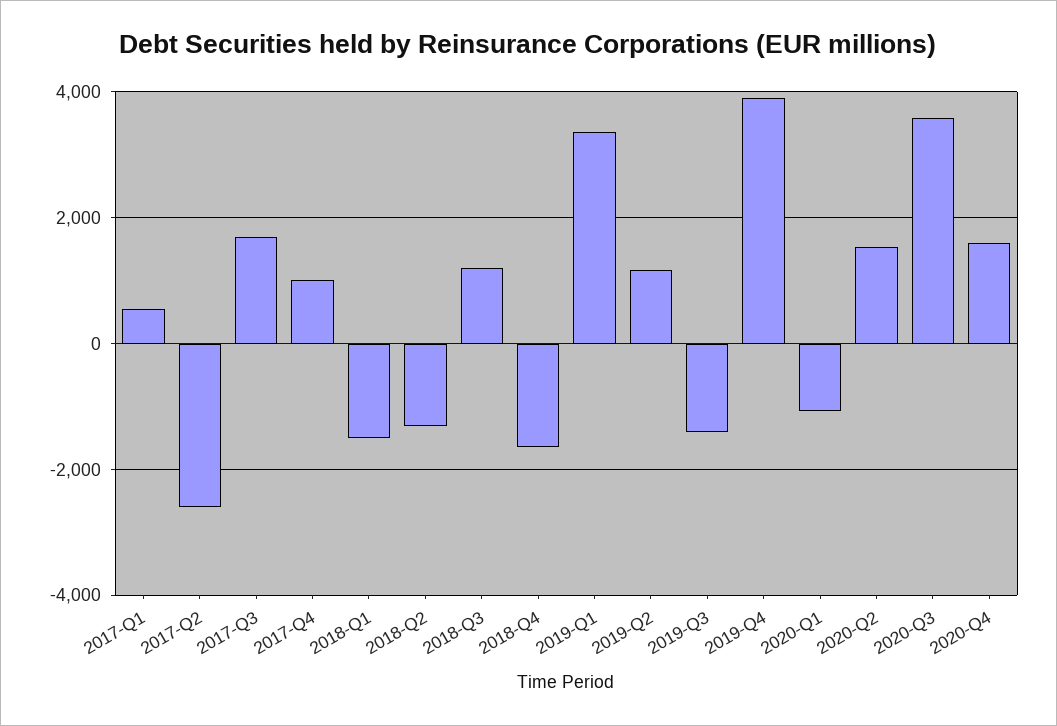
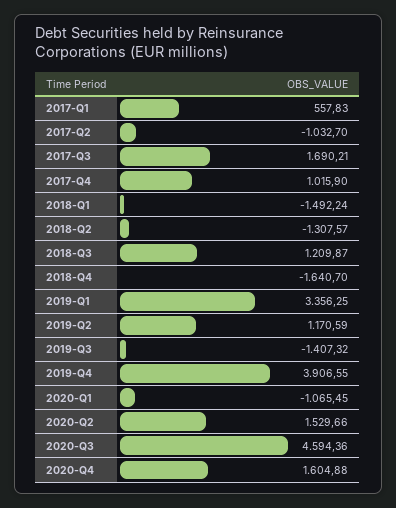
2017-Q2: -2600 -> -1032.7
2020-Q3: 3600 -> 4594.36

